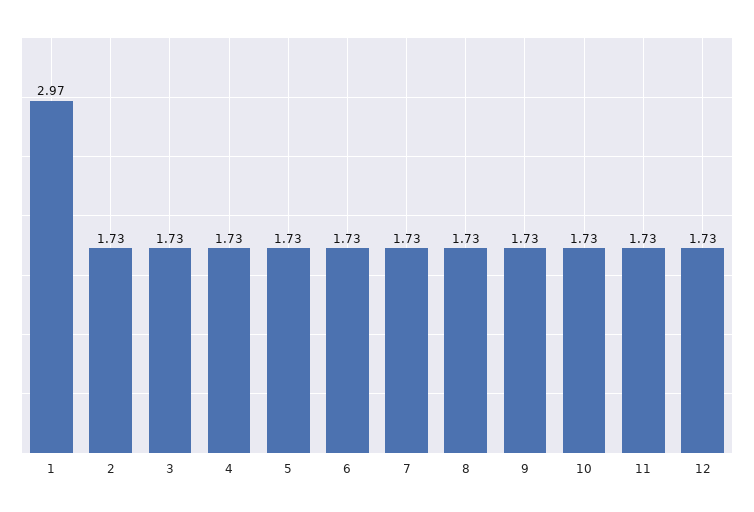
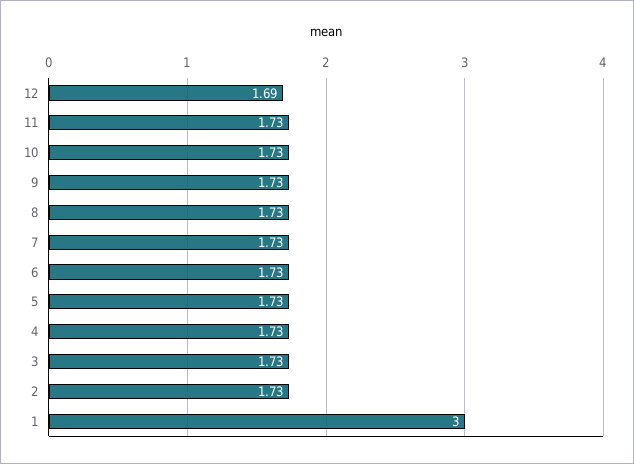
1: 2.97 -> 3
12: 1.73 -> 1.69

